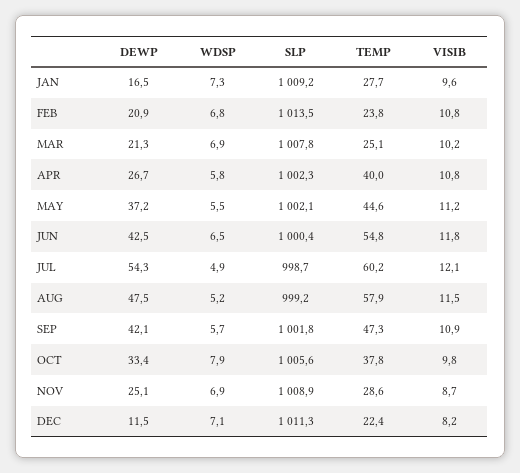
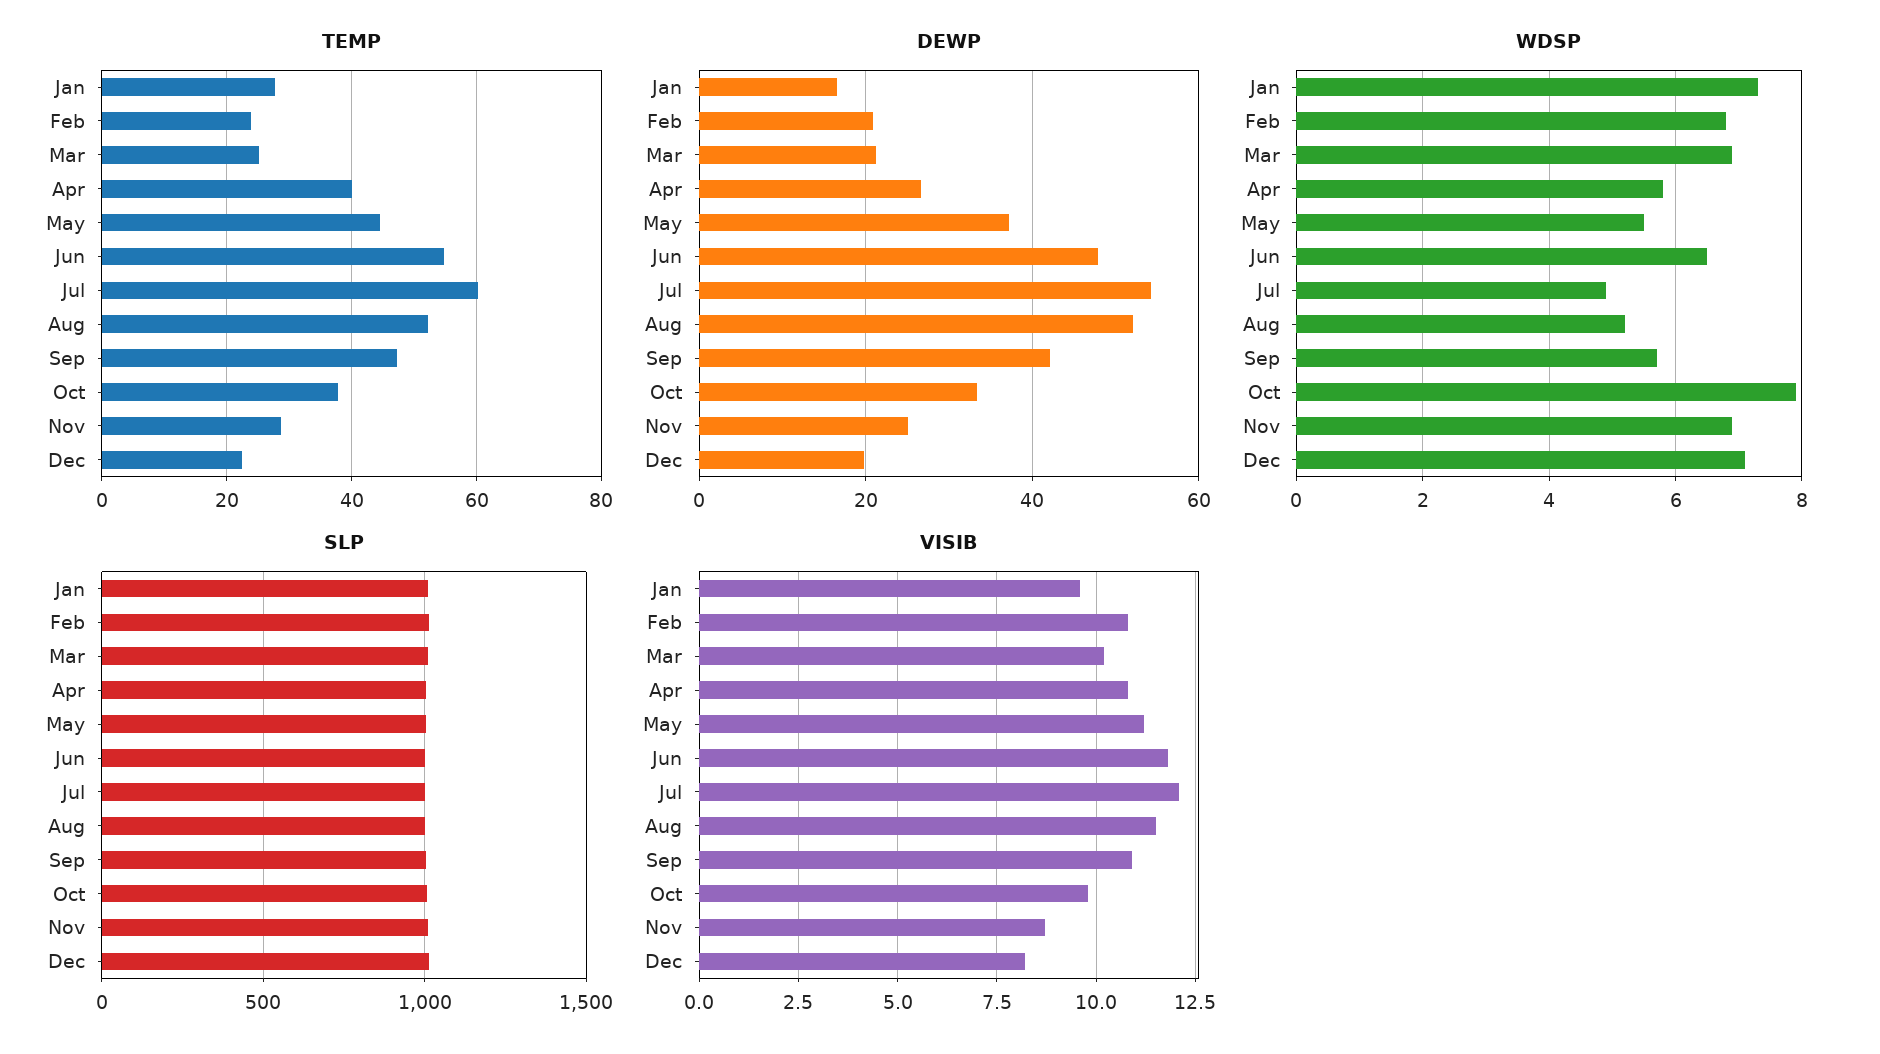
DEWP, JUN: 42.5 -> 48
DEWP, AUG: 47.5 -> 52
TEMP, AUG: 57.9 -> 52
DEWP, DEC: 11.5 -> 20

